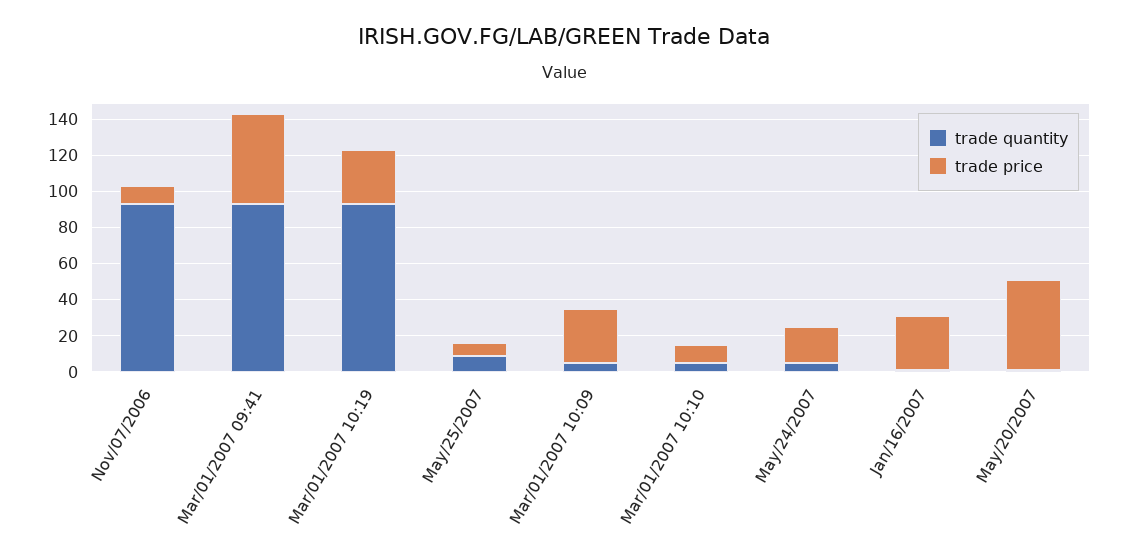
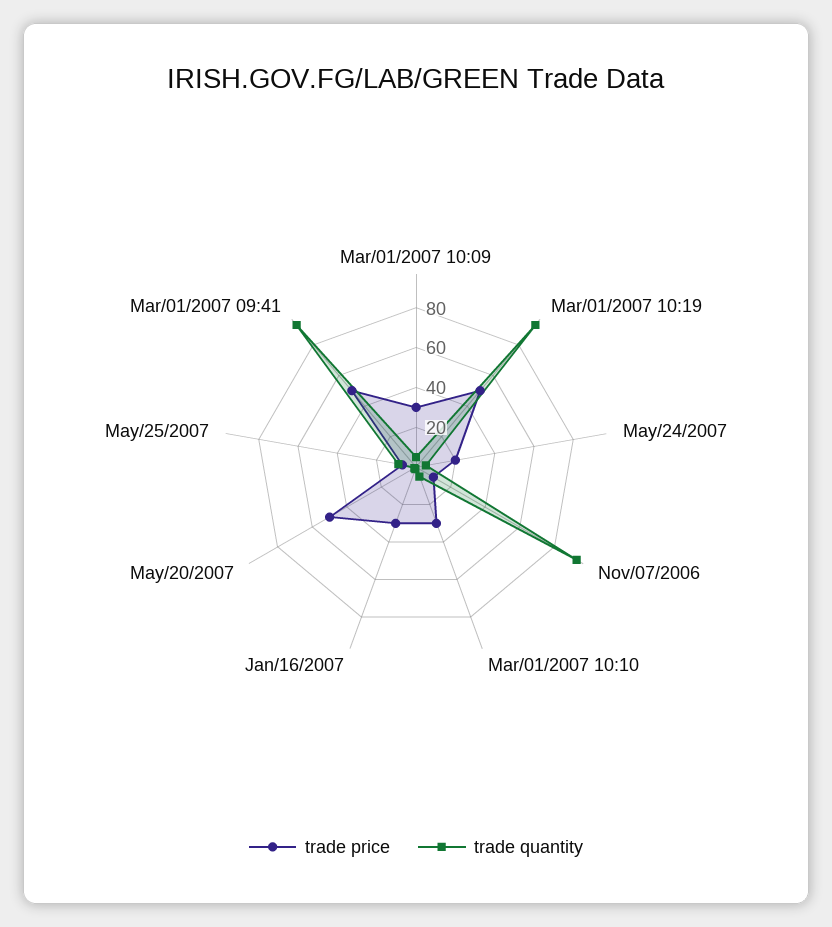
trade price, Mar/01/2007 10:19: 30 -> 50
trade price, Mar/01/2007 10:10: 10 -> 30

